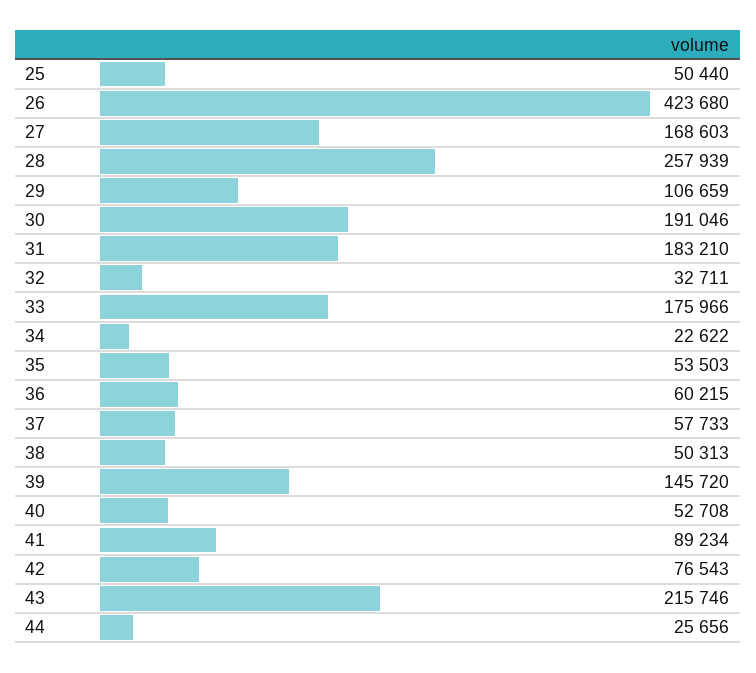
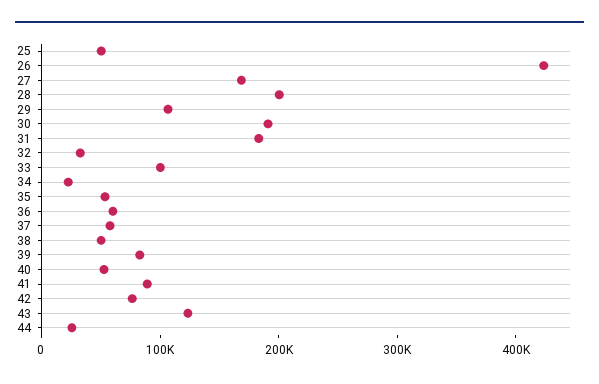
28: 257939 -> 200000
33: 175966 -> 100000
39: 145720 -> 80000
43: 215746 -> 120000

